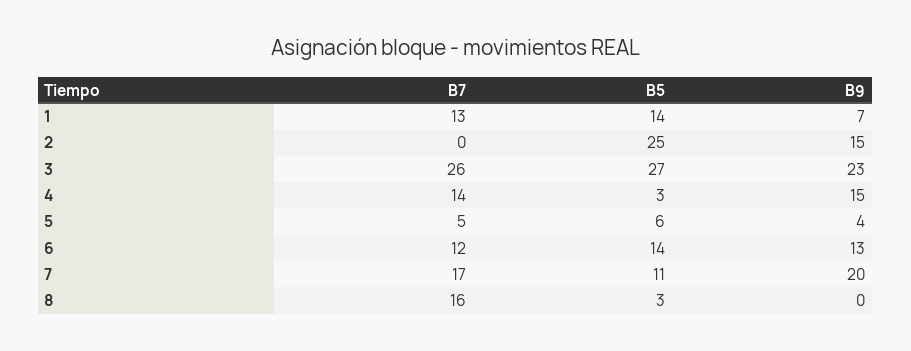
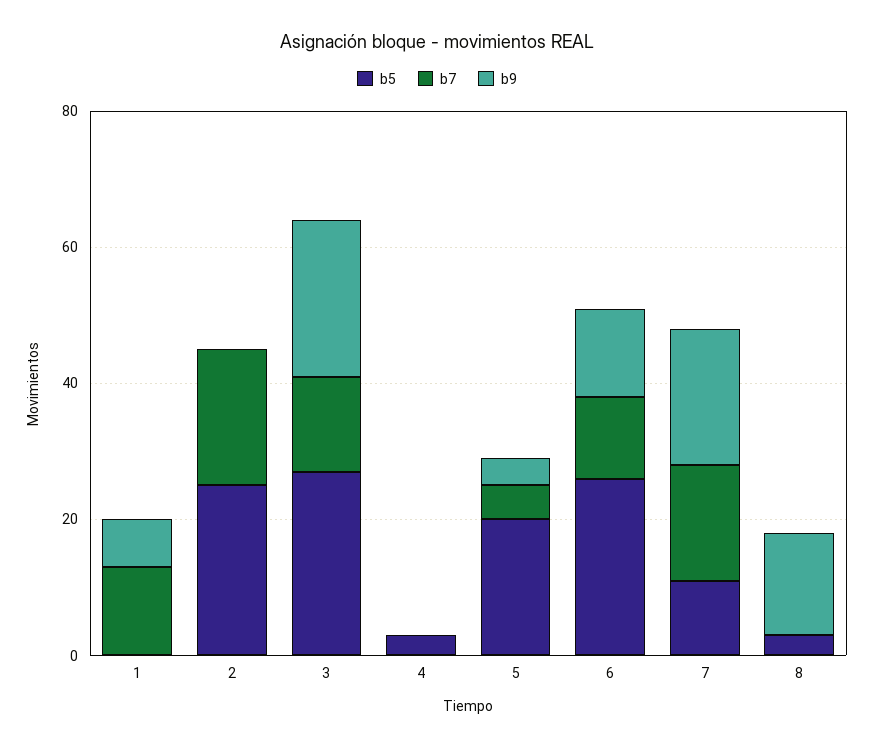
B5, 1: 14 -> 0
B7, 2: 0 -> 20
B9, 2: 15 -> 0
B7, 3: 26 -> 15
B7, 4: 14 -> 0
B9, 4: 15 -> 0
B5, 5: 6 -> 20
B5, 6: 14 -> 25
B7, 8: 16 -> 0
B9, 8: 0 -> 15

